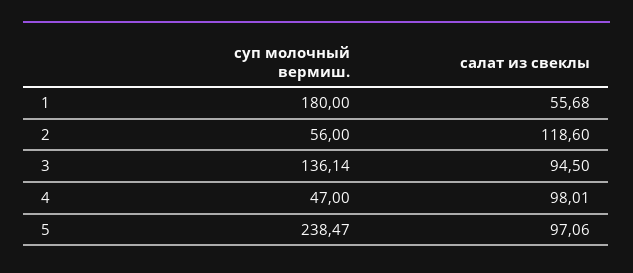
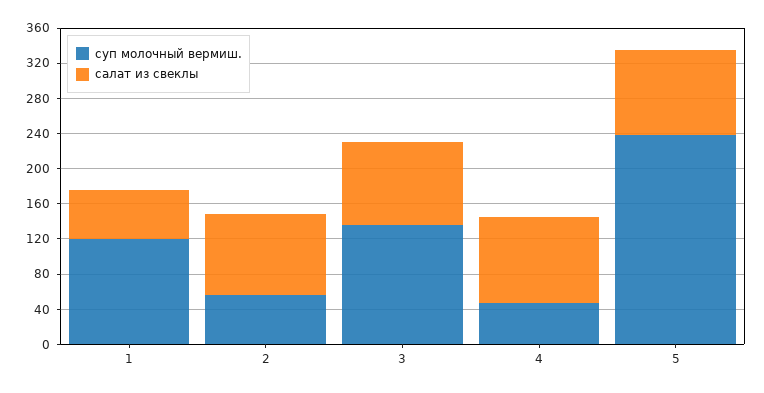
суп молочный вермиш., 1: 180 -> 120
салат из свеклы, 2: 118.6 -> 90

